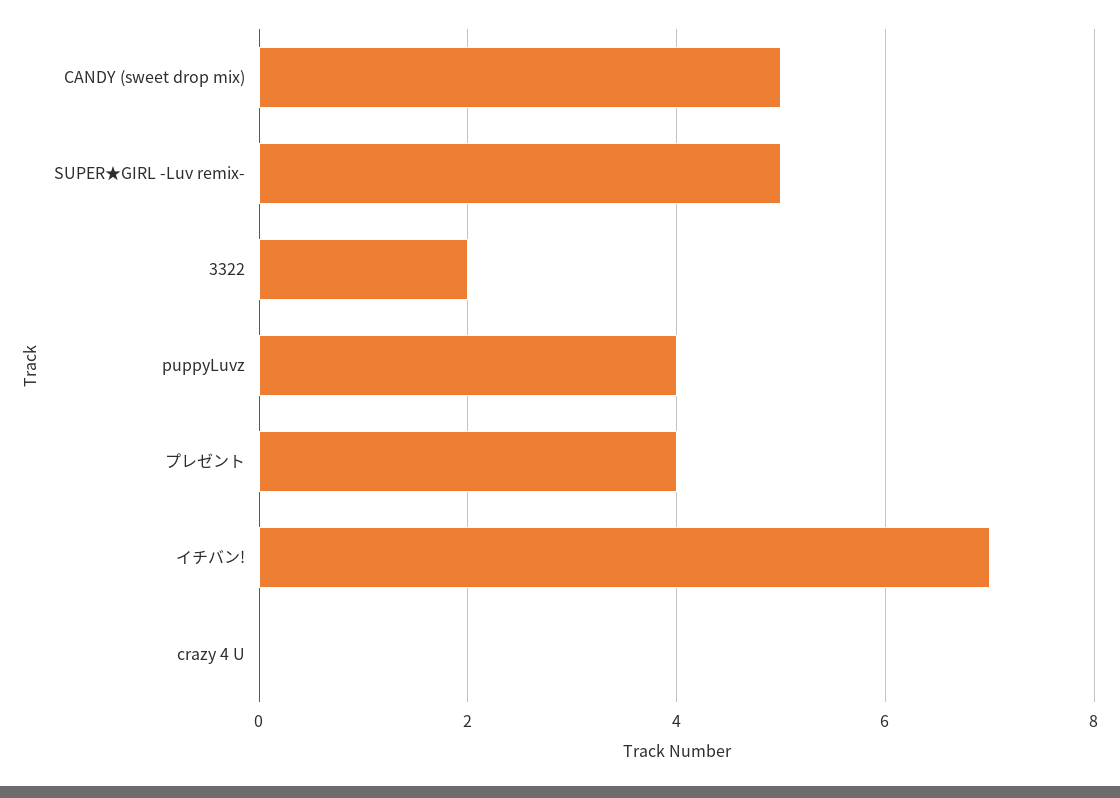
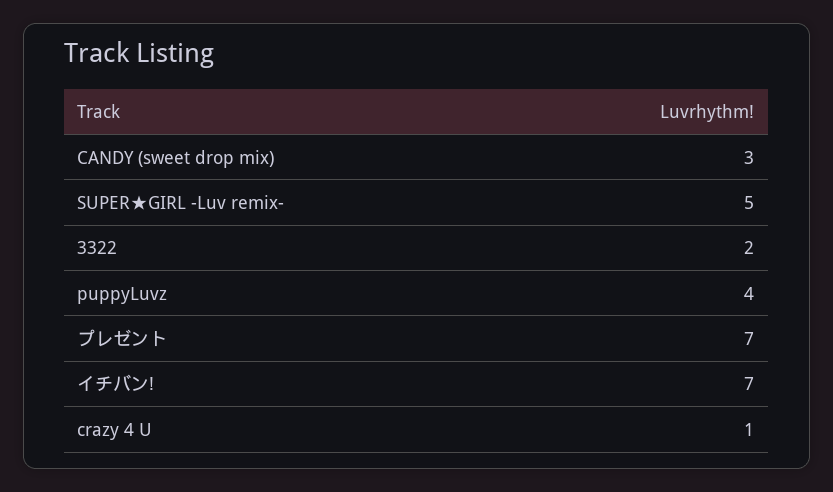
CANDY (sweet drop mix): 5 -> 3
プレゼント: 4 -> 7
crazy 4 U: 0 -> 1

